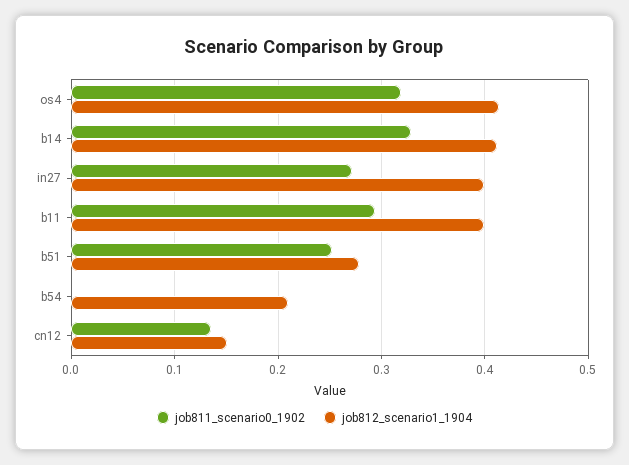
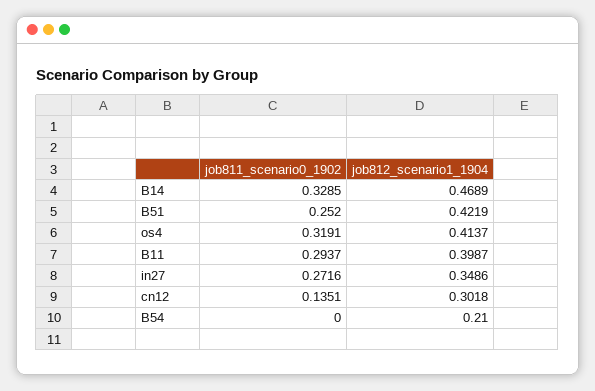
job812_scenario1_1904, b14: 0.41 -> 0.4689
job812_scenario1_1904, in27: 0.4 -> 0.3486
job812_scenario1_1904, b51: 0.28 -> 0.4219
job812_scenario1_1904, cn12: 0.15 -> 0.3018

